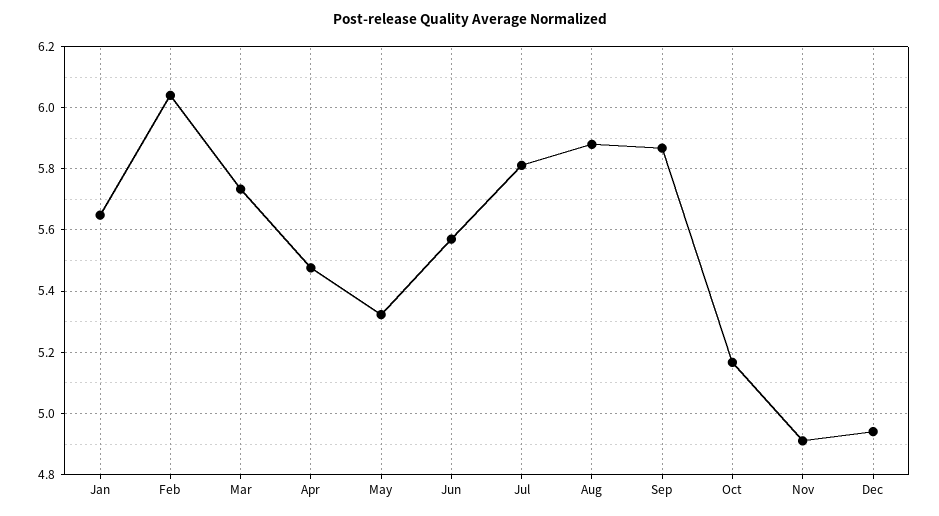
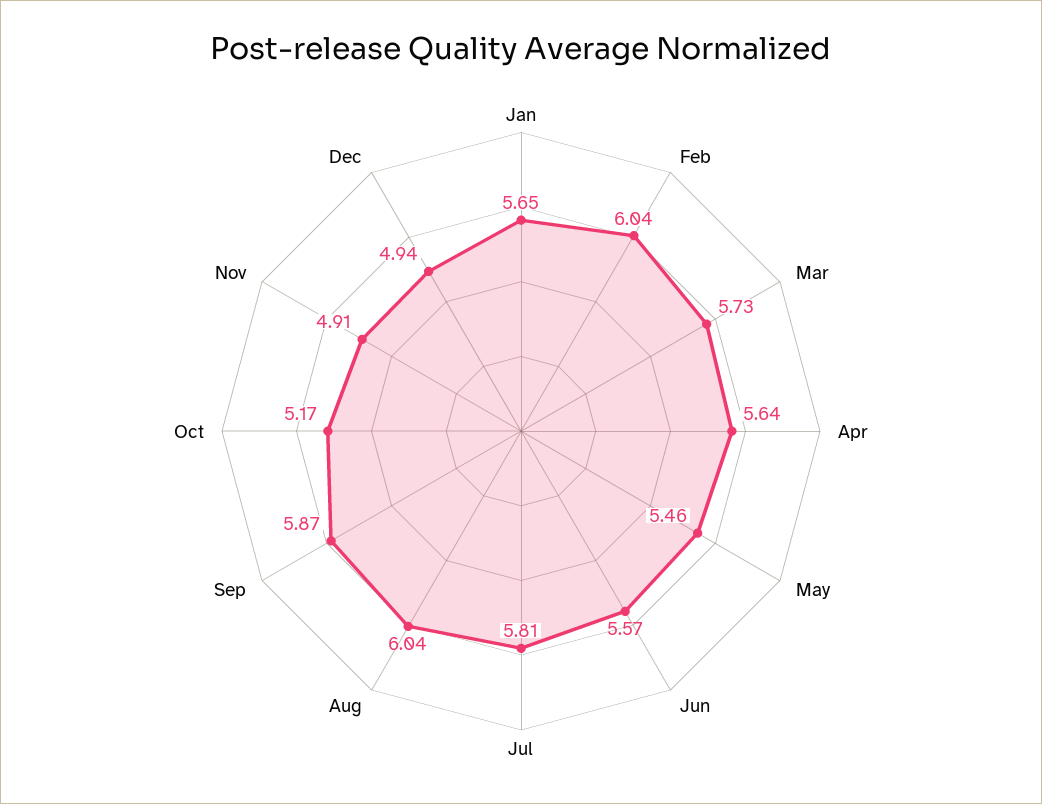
Apr: 5.48 -> 5.64
May: 5.32 -> 5.46
Aug: 5.88 -> 6.04

